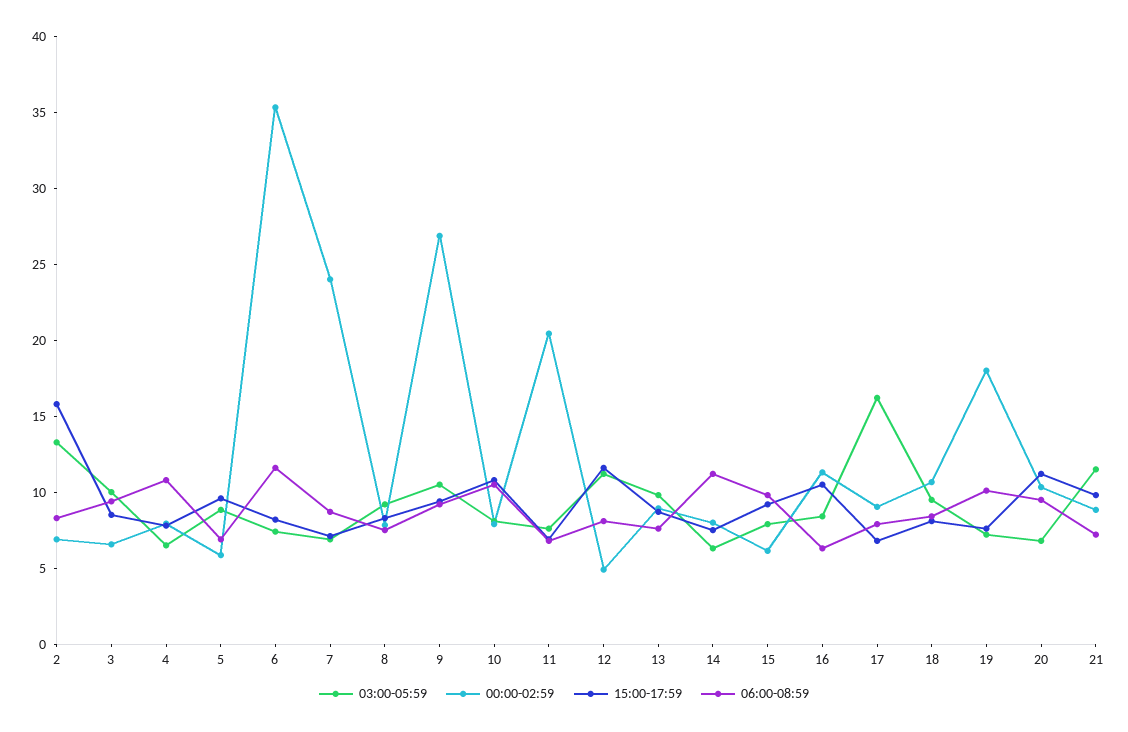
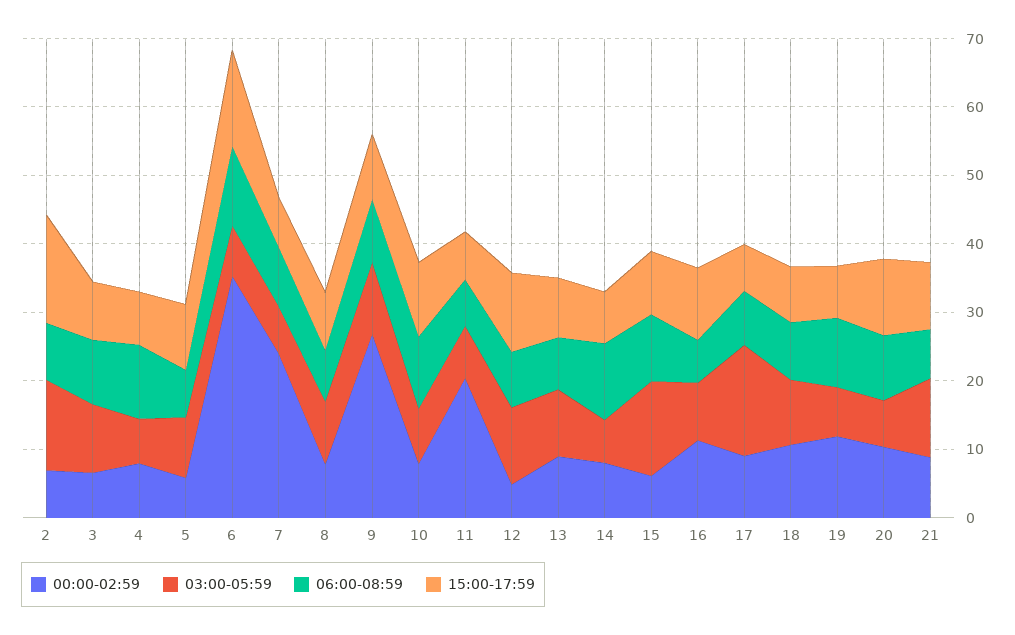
15:00-17:59, 6: 8 -> 14
03:00-05:59, 15: 8 -> 14
00:00-02:59, 19: 18 -> 12

